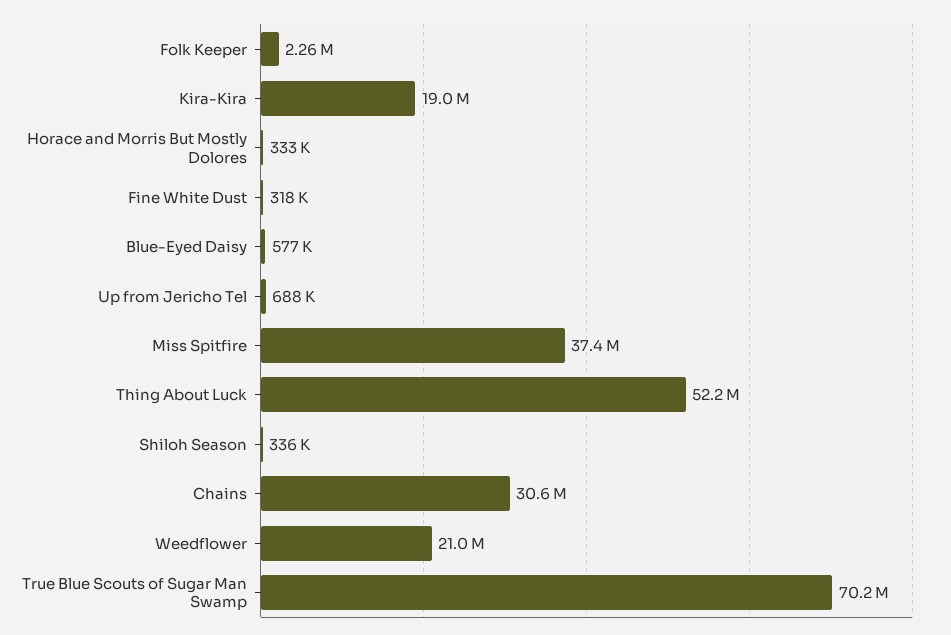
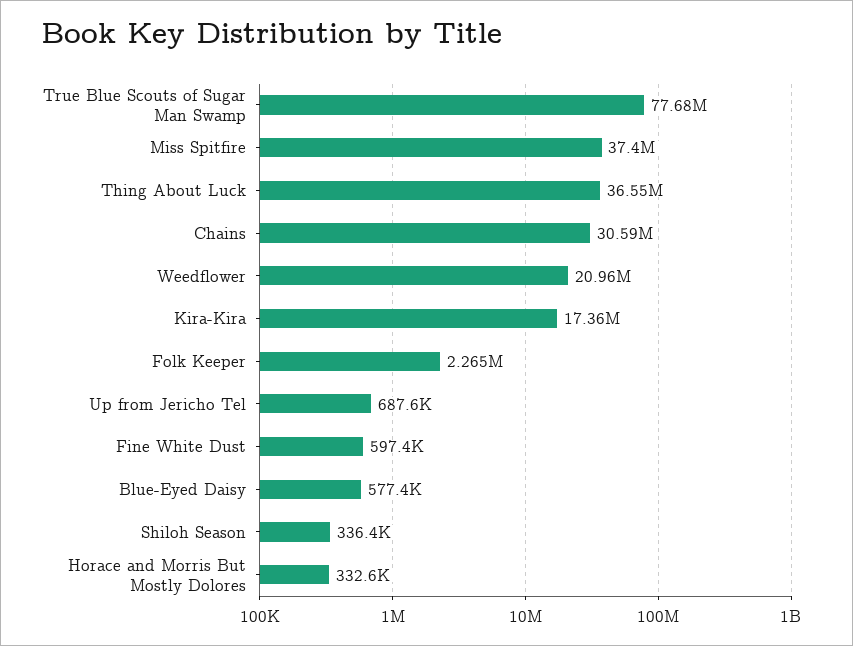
Kira-Kira: 19000000 -> 17360000
Fine White Dust: 318000 -> 597400
Thing About Luck: 52200000 -> 36550000
True Blue Scouts of Sugar Man Swamp: 70200000 -> 77680000

